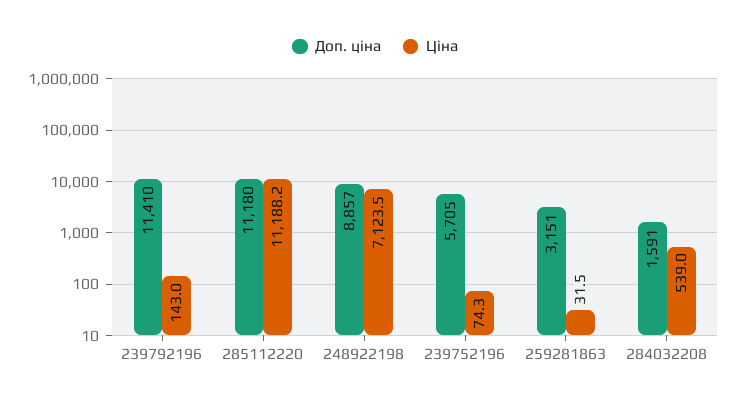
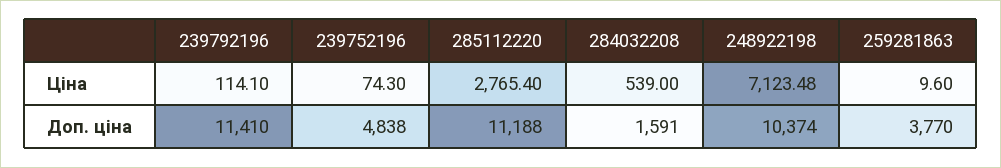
Ціна, 239792196: 143 -> 114.1
Доп. ціна, 285112220: 11180 -> 11188
Ціна, 285112220: 11188.2 -> 2765.4
Доп. ціна, 248922198: 8857 -> 10374
Доп. ціна, 239752196: 5705 -> 4838
Доп. ціна, 259281863: 3151 -> 3770
Ціна, 259281863: 31.5 -> 9.6

